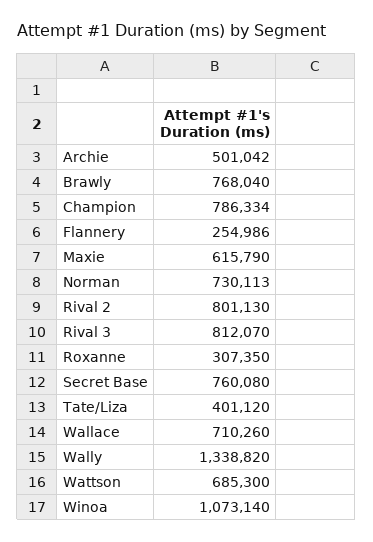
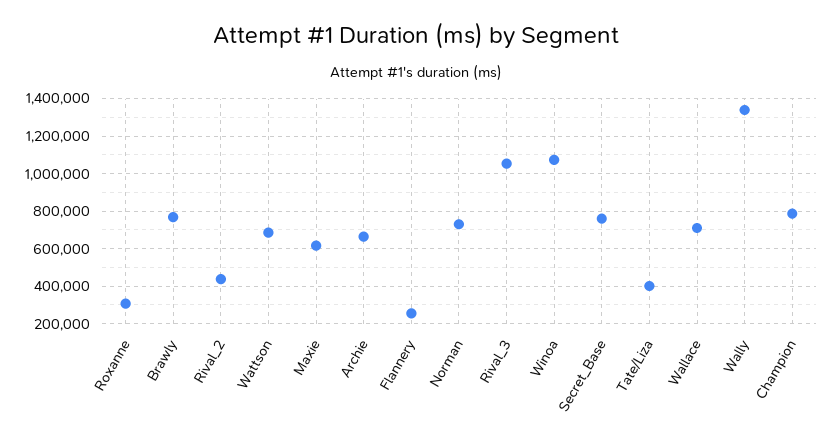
Archie: 501042 -> 650000
Rival 2: 801130 -> 450000
Rival 3: 812070 -> 1050000

